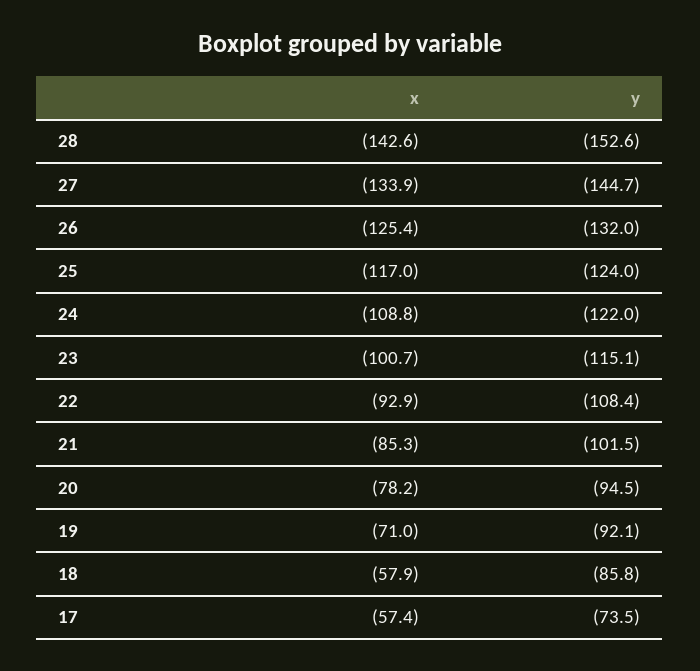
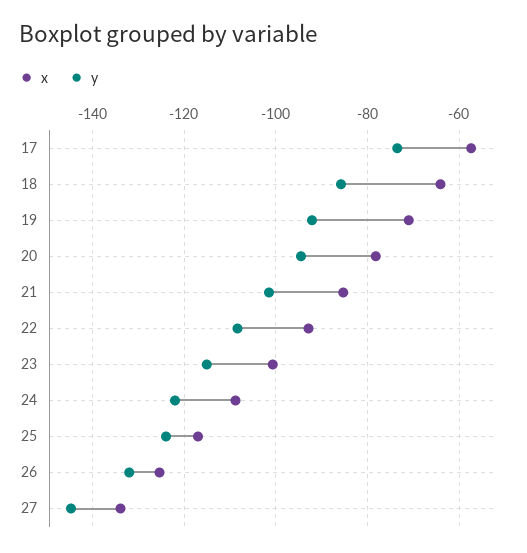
x, 28: -142.6 -> none
y, 28: -152.6 -> none
x, 18: -57.9 -> -64

